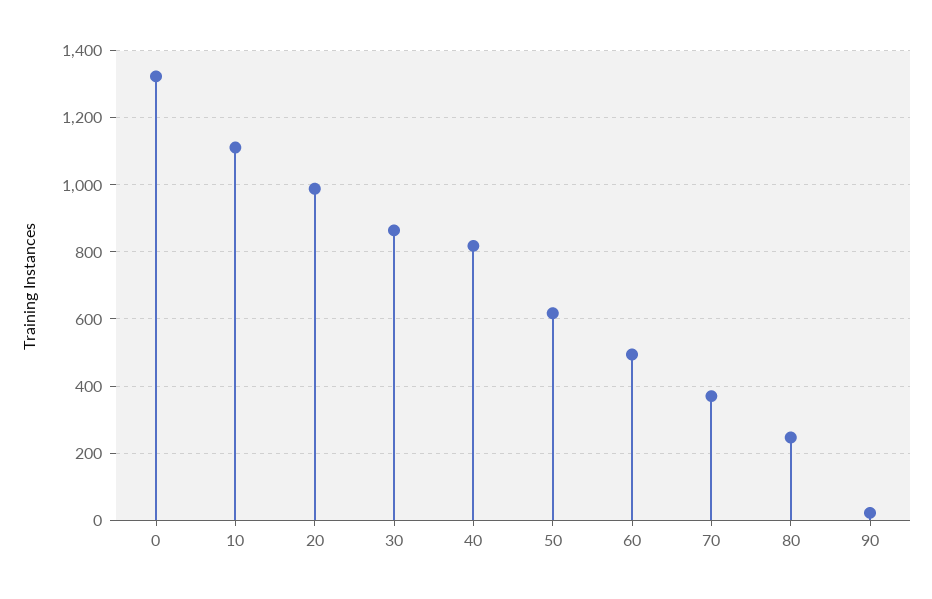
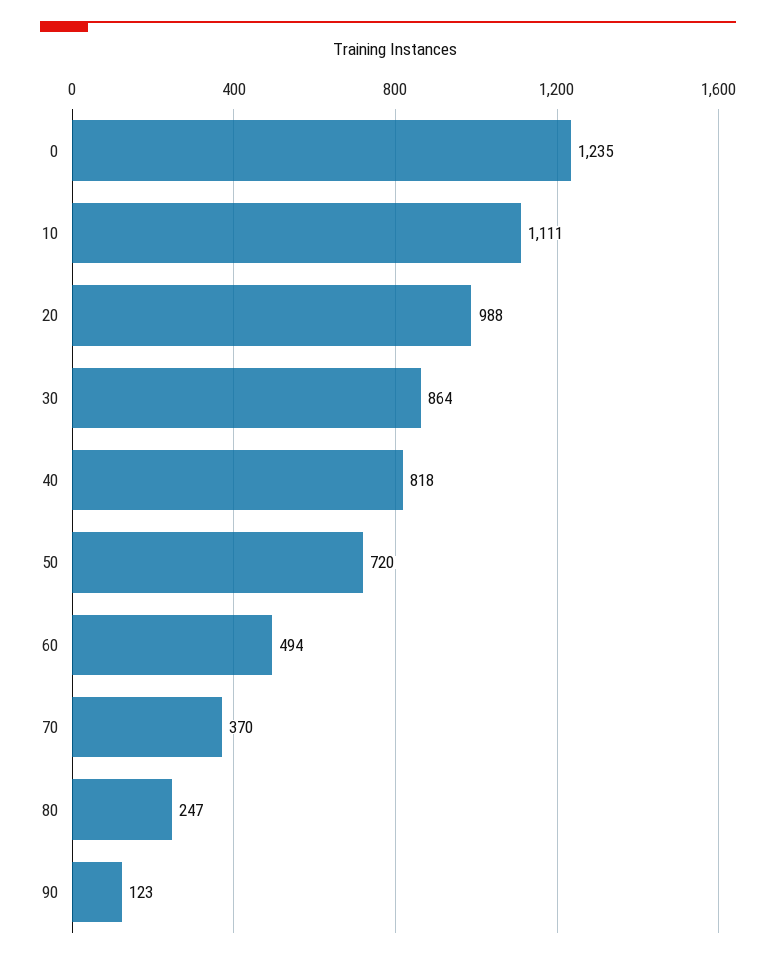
0: 1320 -> 1235
50: 620 -> 720
90: 20 -> 123

